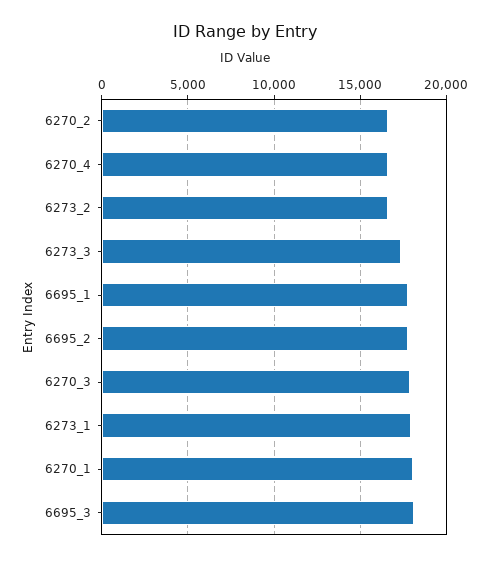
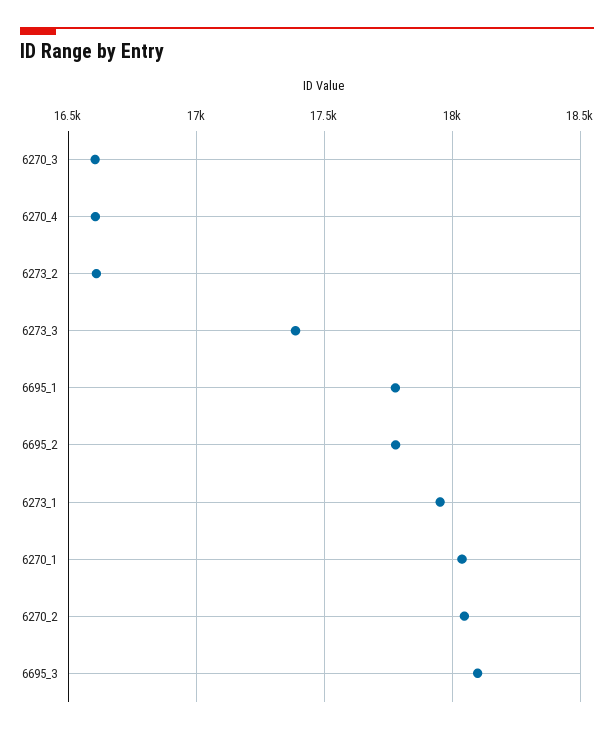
6270_2: 16500 -> 18050
6270_3: 18000 -> 16600

